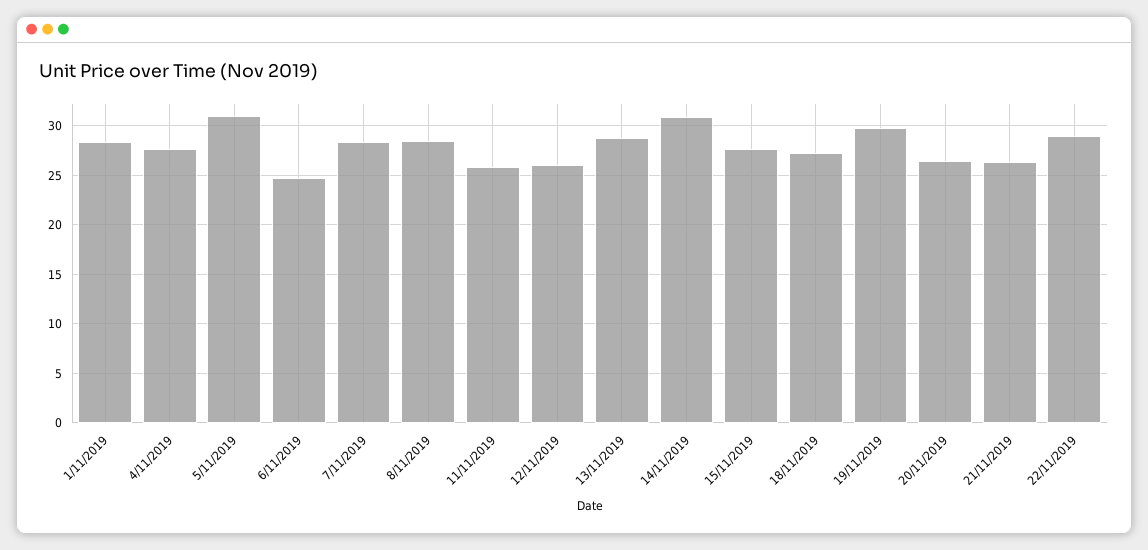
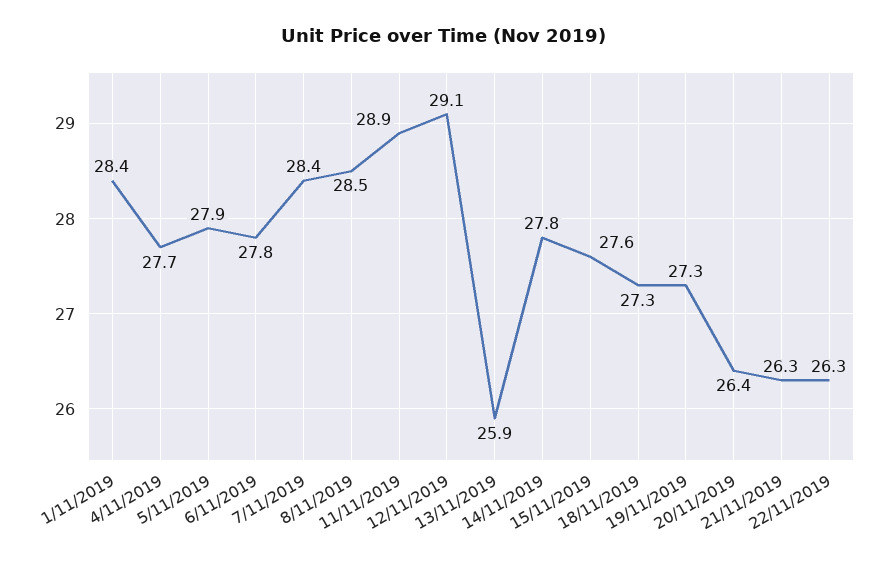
5/11/2019: 31 -> 27.9
6/11/2019: 25 -> 27.8
11/11/2019: 26 -> 28.9
12/11/2019: 26 -> 29.1
13/11/2019: 29 -> 25.9
14/11/2019: 31 -> 27.8
19/11/2019: 30 -> 27.3
22/11/2019: 29 -> 26.3

